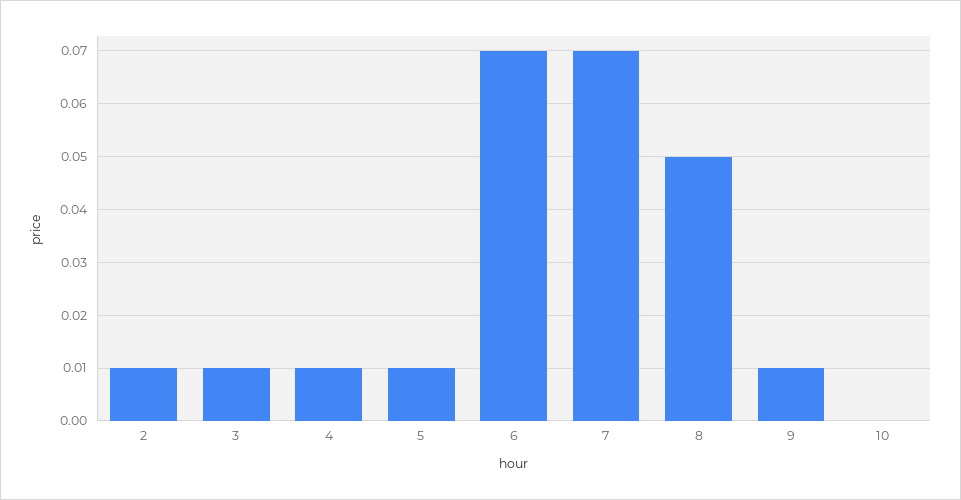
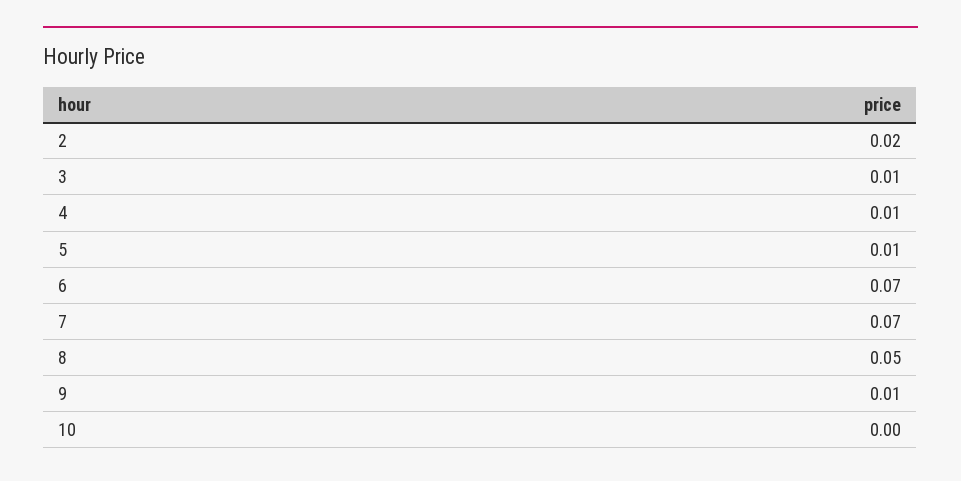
2: 0.01 -> 0.02

